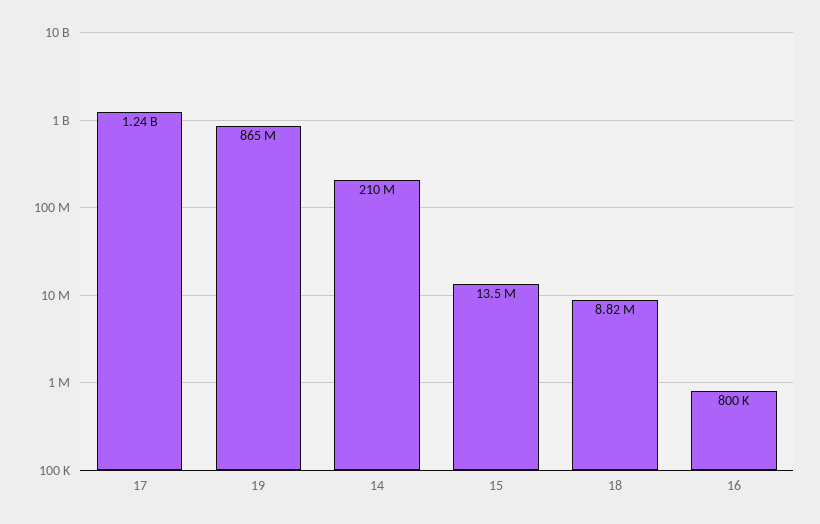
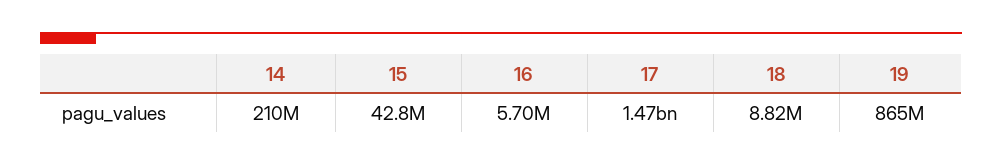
17: 1240000000 -> 1470000000
15: 13500000 -> 42800000
16: 800000 -> 5700000

